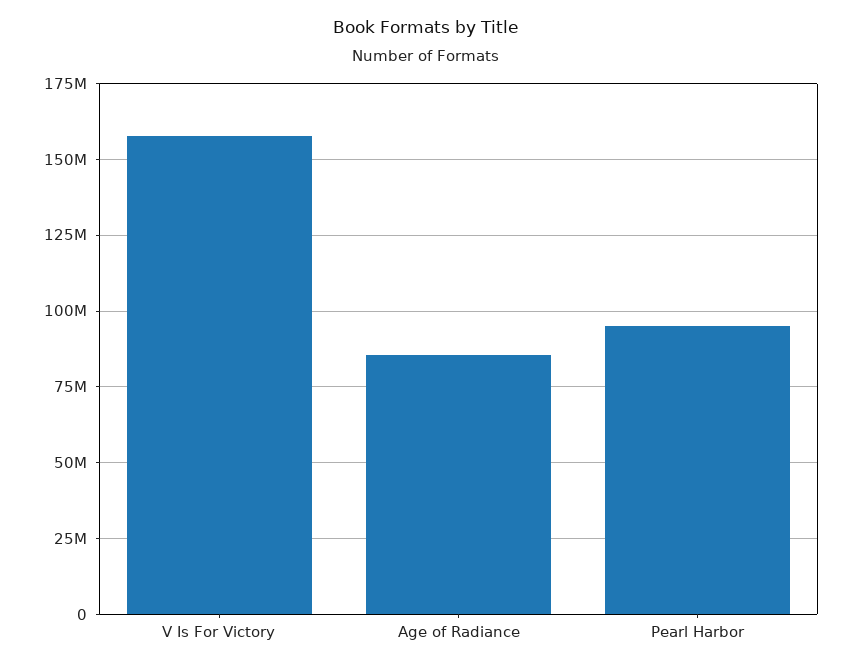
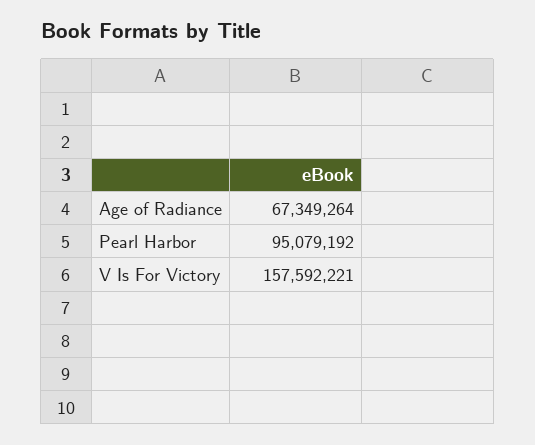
Age of Radiance: 85000000 -> 67349264

